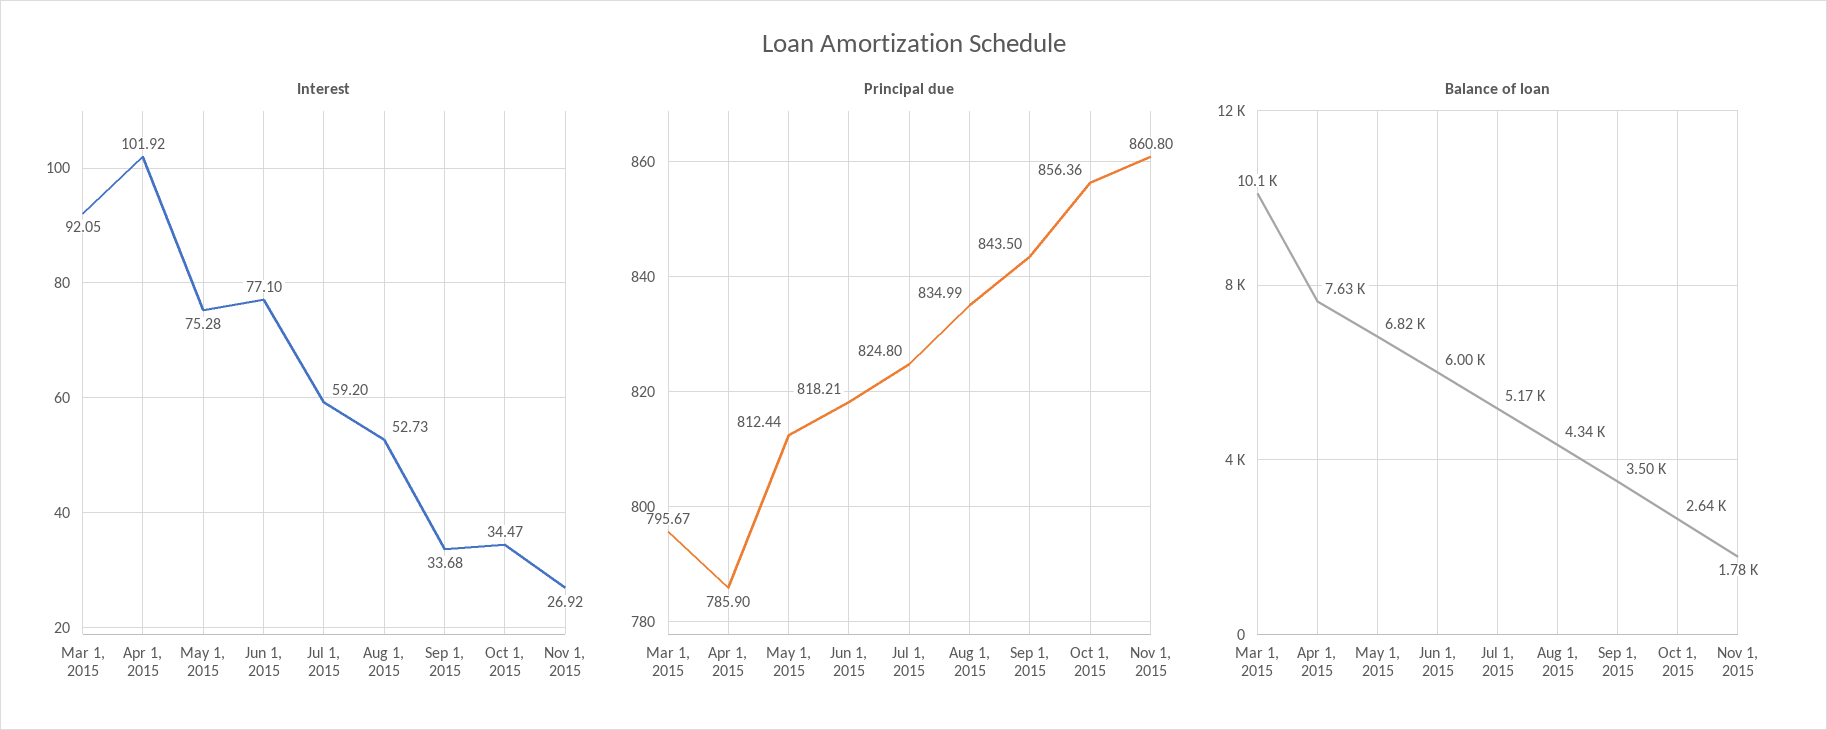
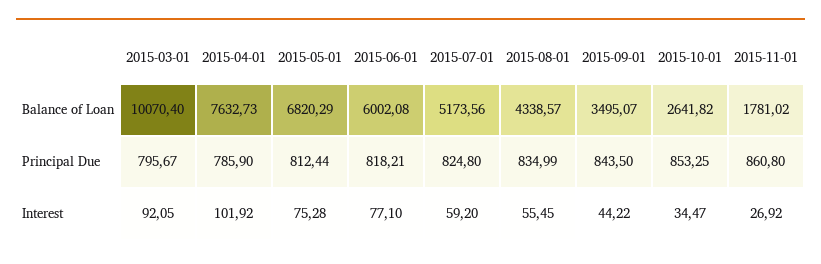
Interest, Aug 1, 2015: 52.73 -> 55.45
Interest, Sep 1, 2015: 33.68 -> 44.22
Principal due, Oct 1, 2015: 856.36 -> 853.25

